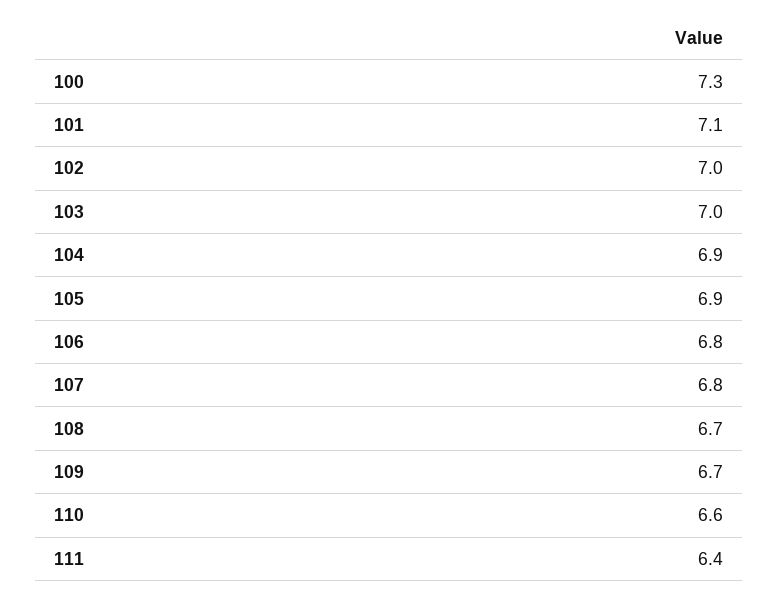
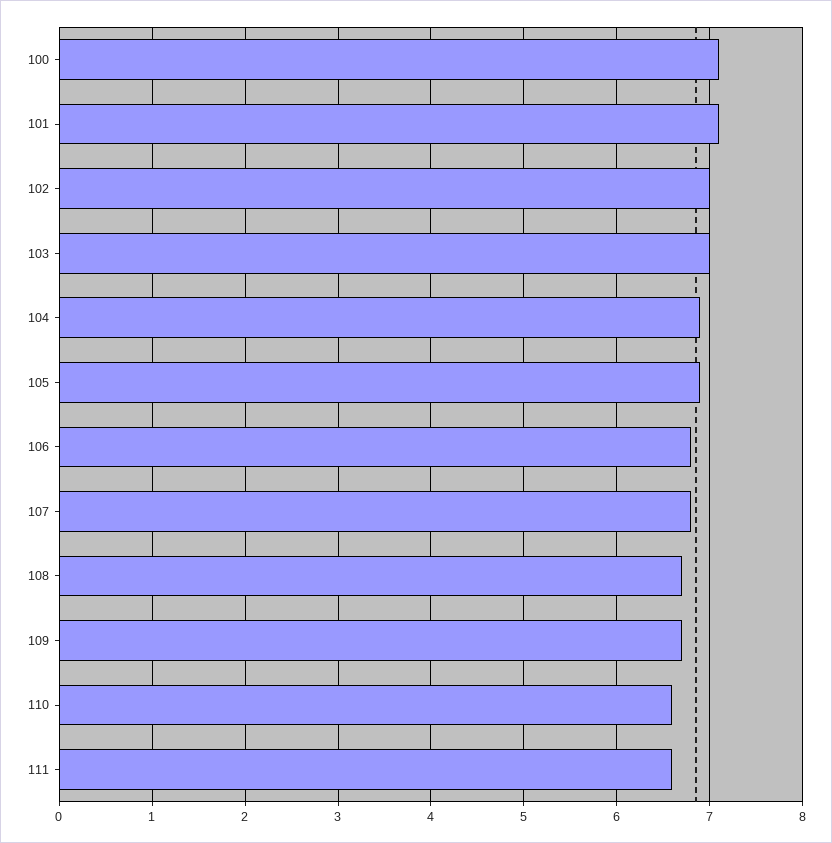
100: 7.3 -> 7.1
111: 6.4 -> 6.6

